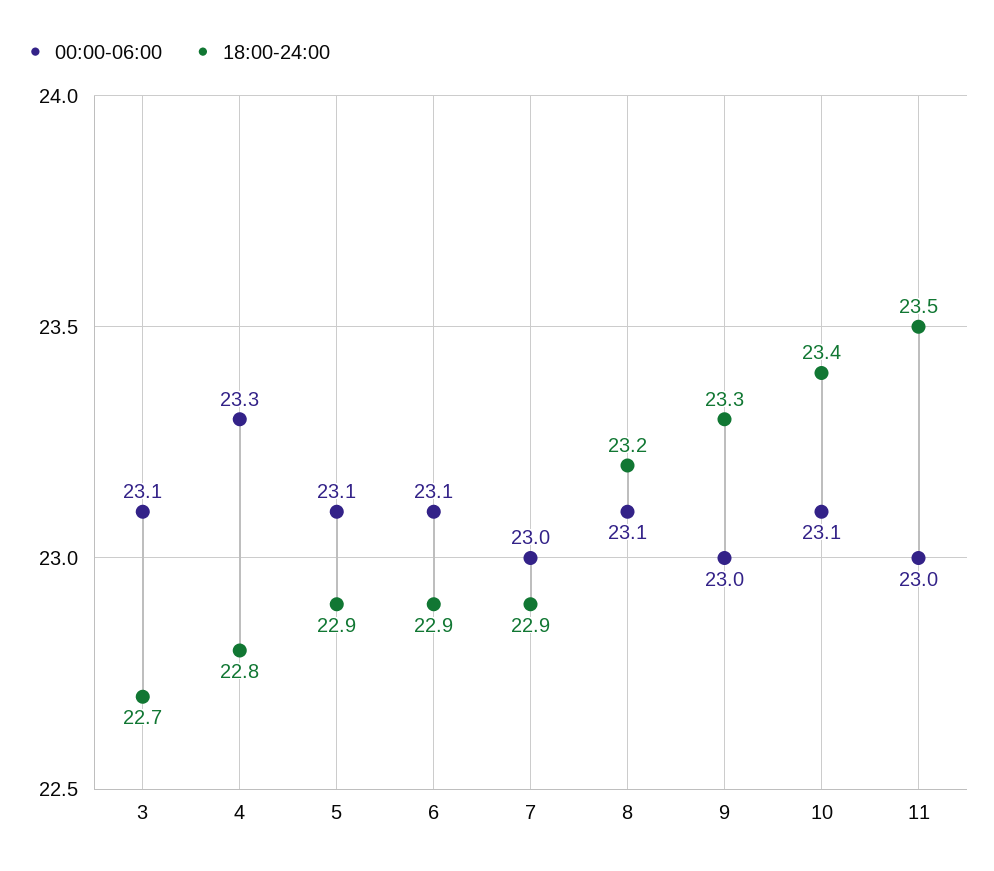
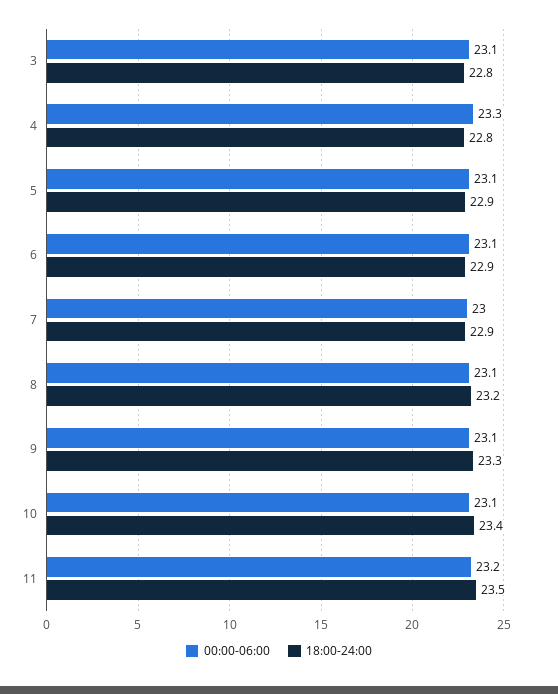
18:00-24:00, 3: 22.7 -> 22.8
00:00-06:00, 9: 23 -> 23.1
00:00-06:00, 11: 23 -> 23.2

